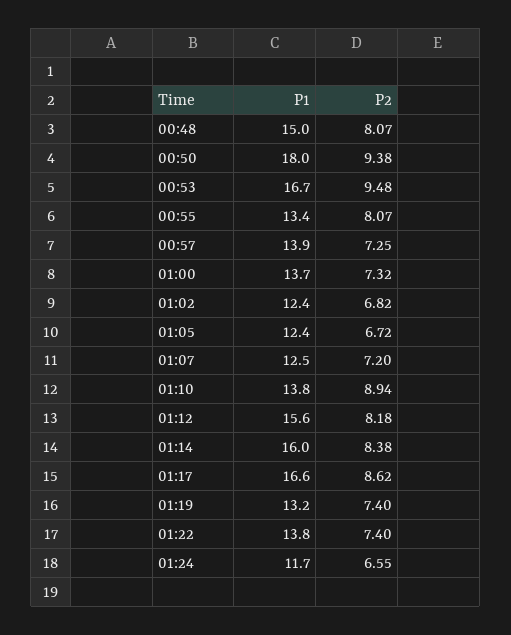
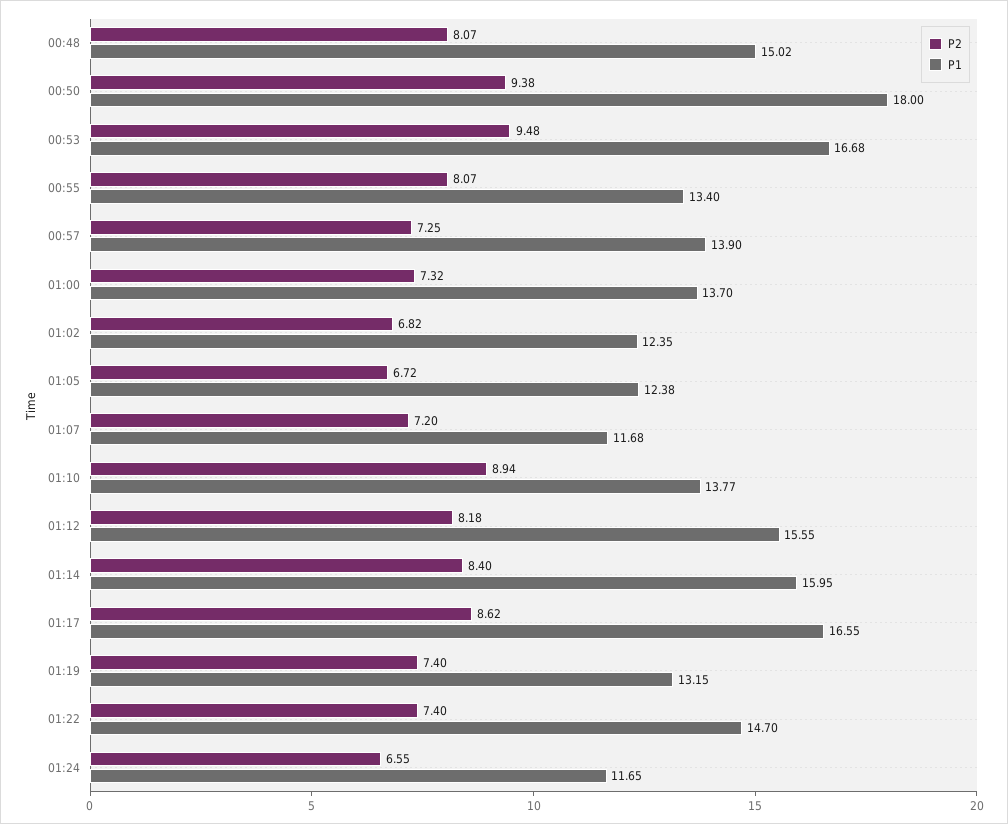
P1, 01:07: 12.5 -> 11.68
P2, 01:14: 8.38 -> 8.4
P1, 01:22: 13.8 -> 14.7

